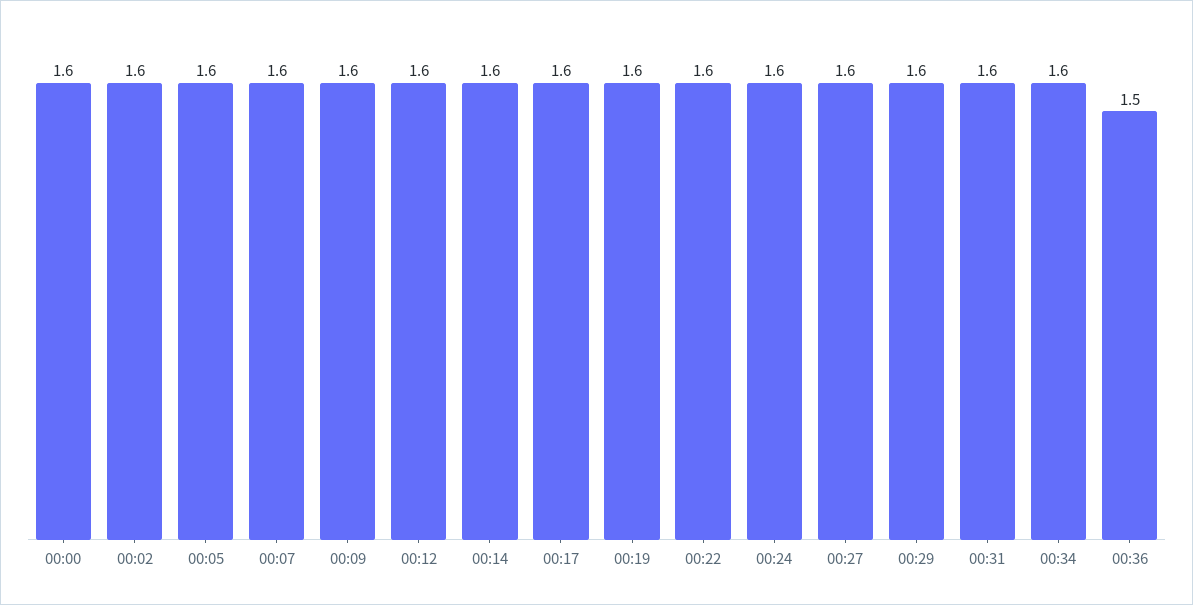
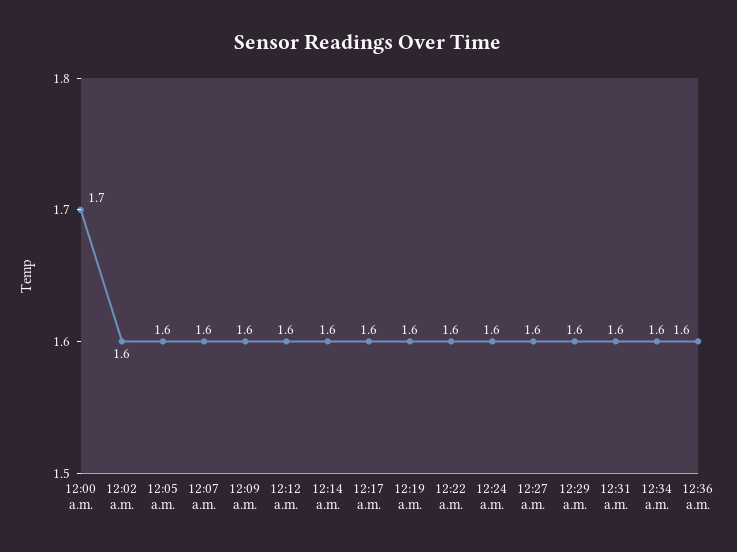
00:00: 1.6 -> 1.7
00:36: 1.5 -> 1.6

